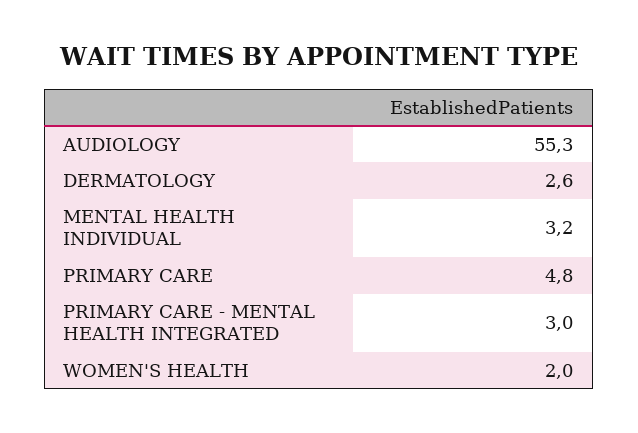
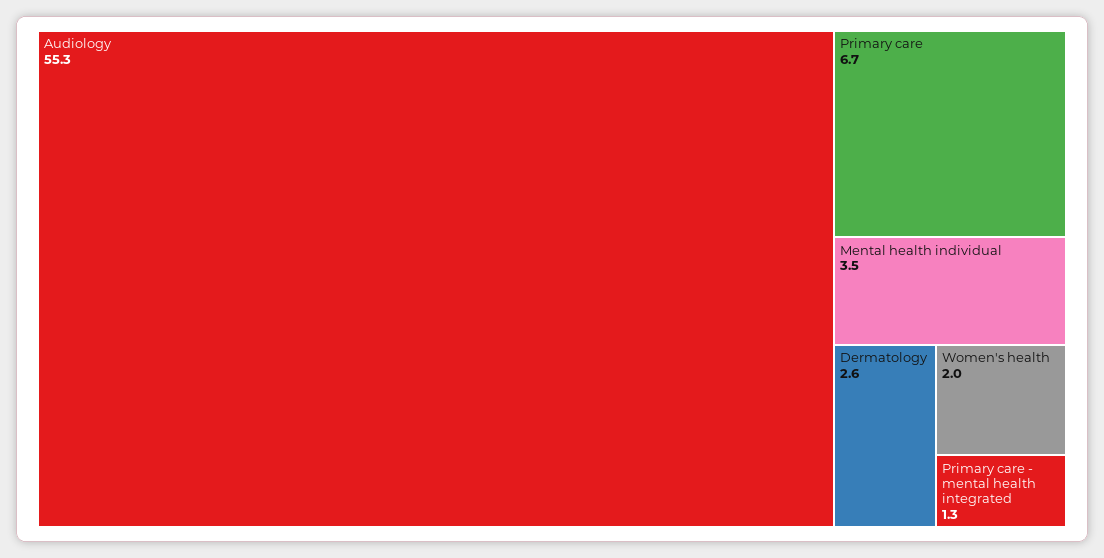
MENTAL HEALTH INDIVIDUAL: 3.2 -> 3.5
PRIMARY CARE: 4.8 -> 6.7
PRIMARY CARE - MENTAL HEALTH INTEGRATED: 3 -> 1.3

